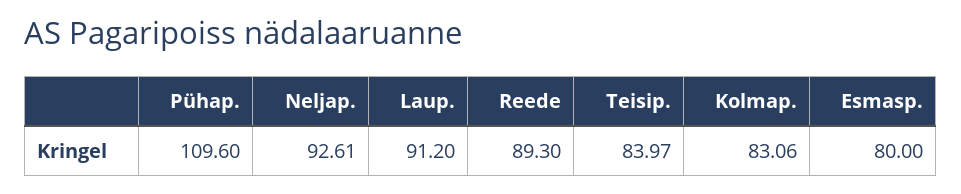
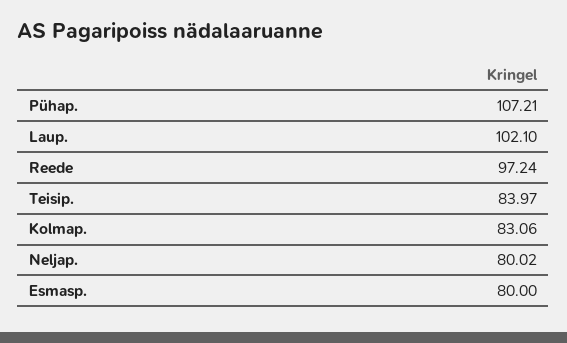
Pühap.: 109.6 -> 107.21
Neljap.: 92.61 -> 80.02
Laup.: 91.2 -> 102.1
Reede: 89.3 -> 97.24

